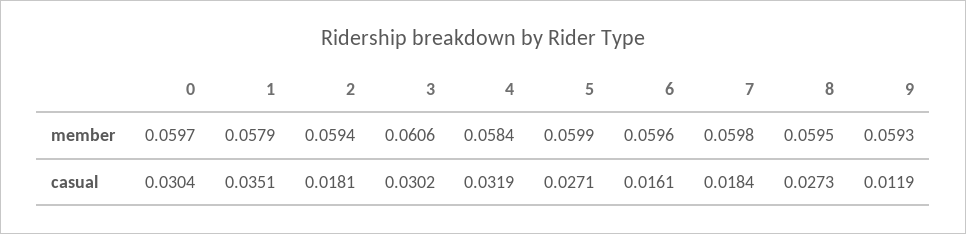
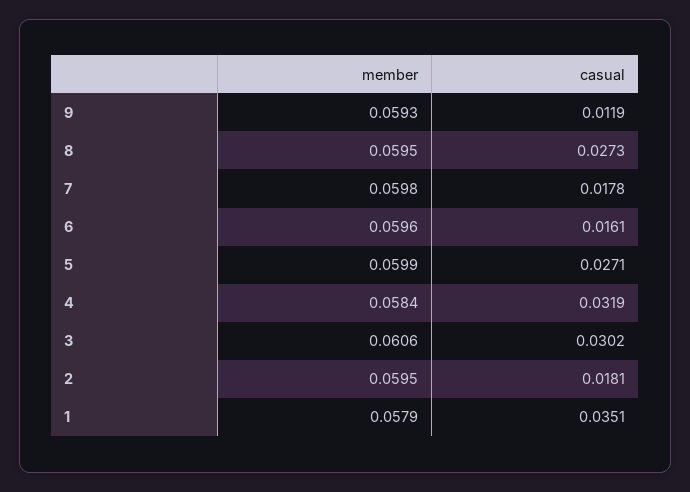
0, member: 0.0597 -> none
2, member: 0.0594 -> 0.0595
0, casual: 0.0304 -> none
7, casual: 0.0184 -> 0.0178

